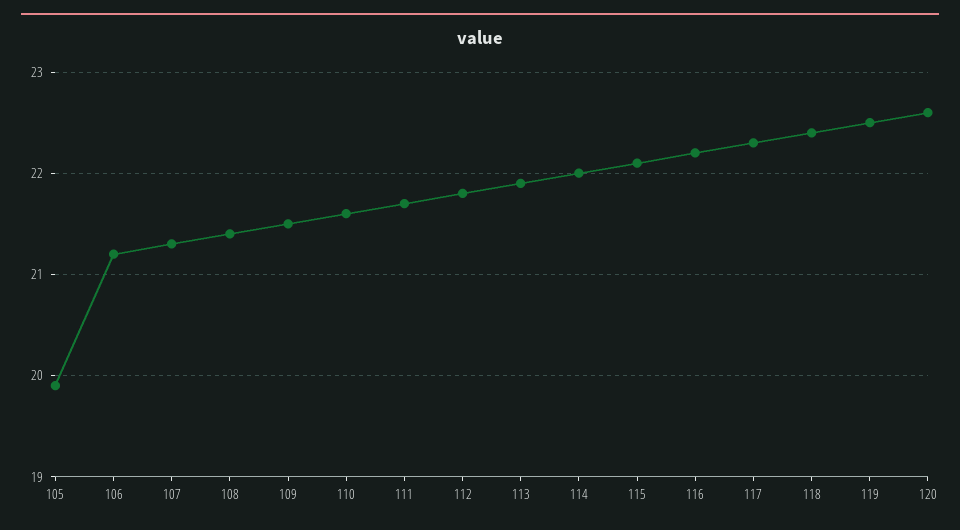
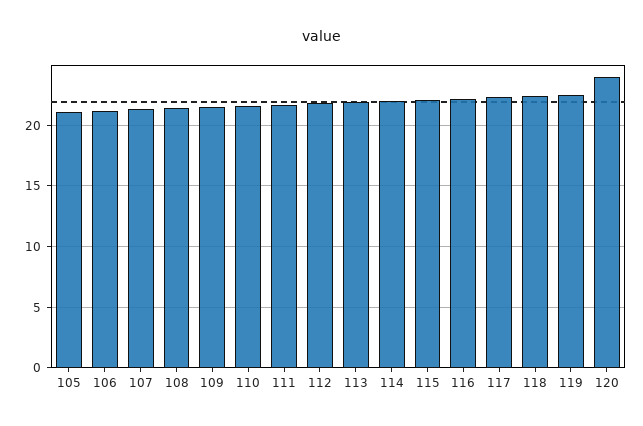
105: 19.9 -> 21
120: 22.6 -> 24

